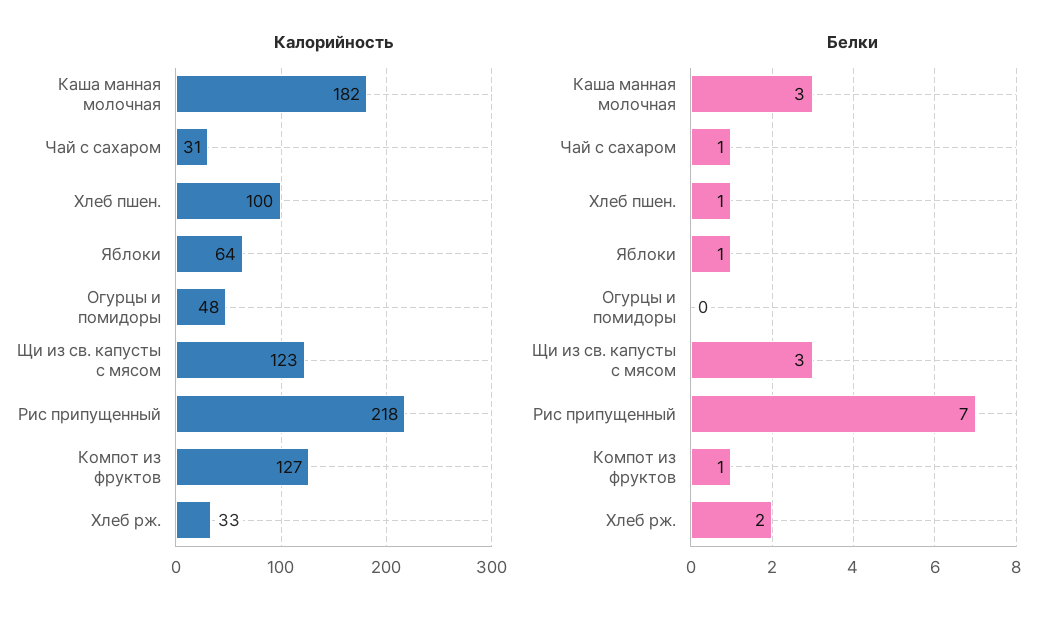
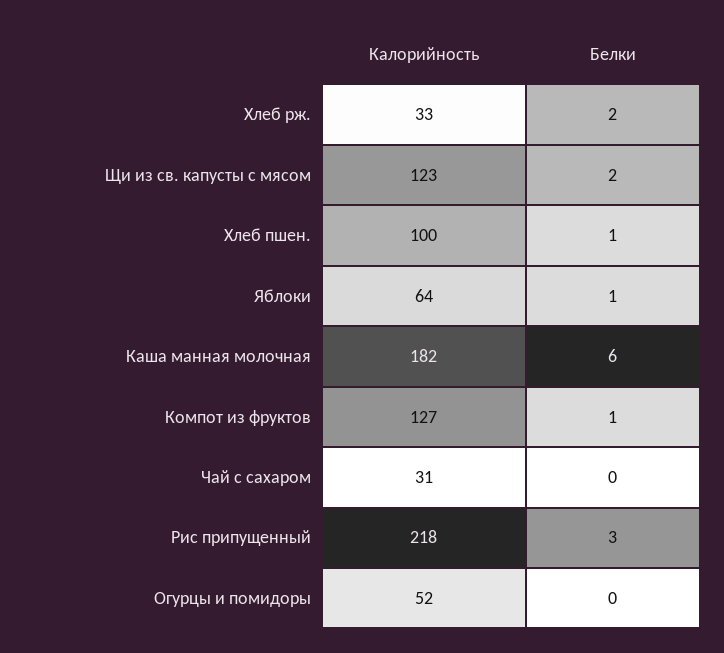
Калорийность, Огурцы и помидоры: 48 -> 52
Белки, Каша манная молочная: 3 -> 6
Белки, Чай с сахаром: 1 -> 0
Белки, Щи из св. капусты с мясом: 3 -> 2
Белки, Рис припущенный: 7 -> 3

